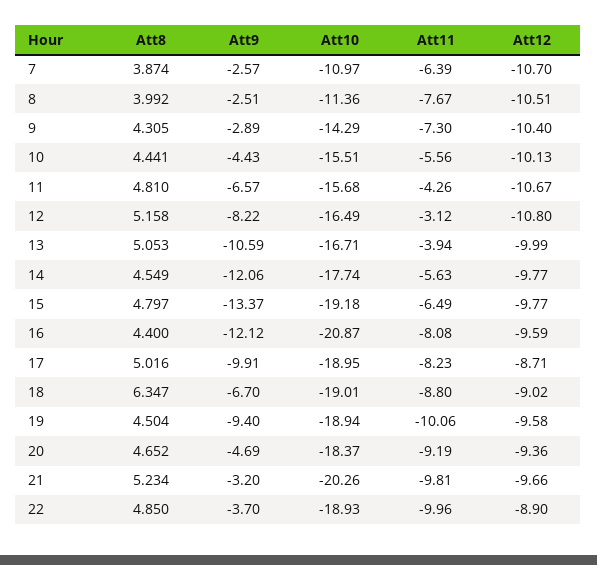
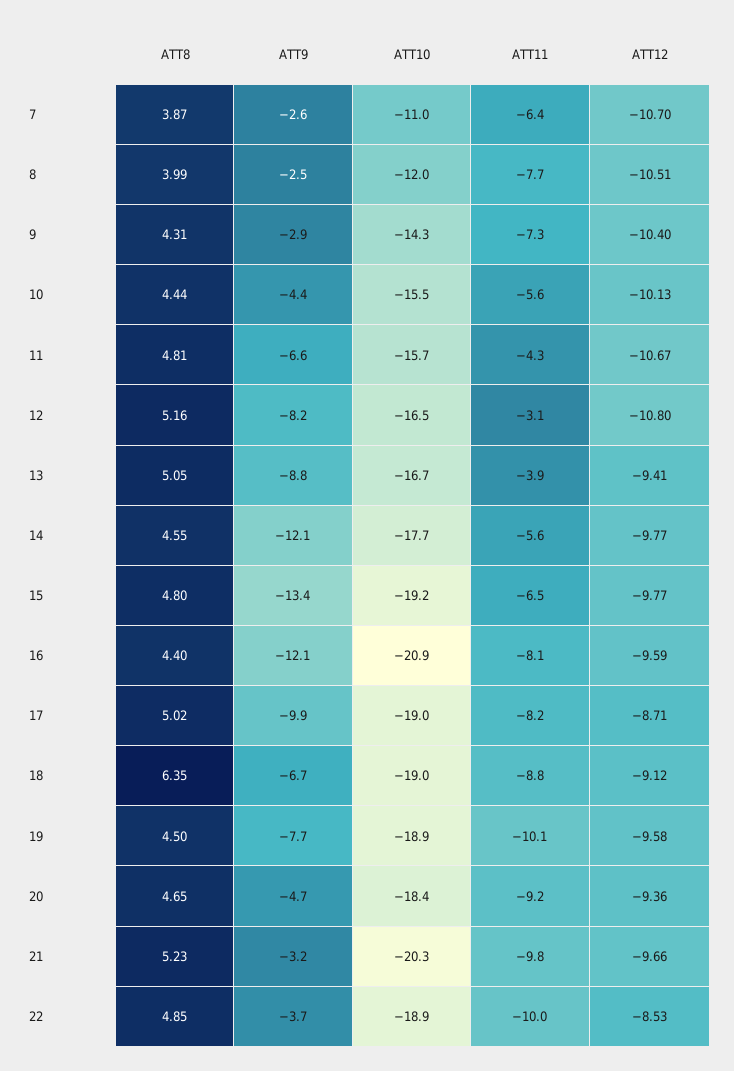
Att10, 8: -11.36 -> -12
Att9, 13: -10.59 -> -8.8
Att12, 13: -9.99 -> -9.41
Att12, 18: -9.02 -> -9.12
Att9, 19: -9.4 -> -7.7
Att12, 22: -8.9 -> -8.53

